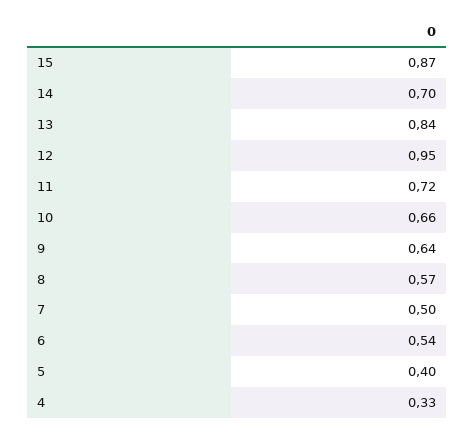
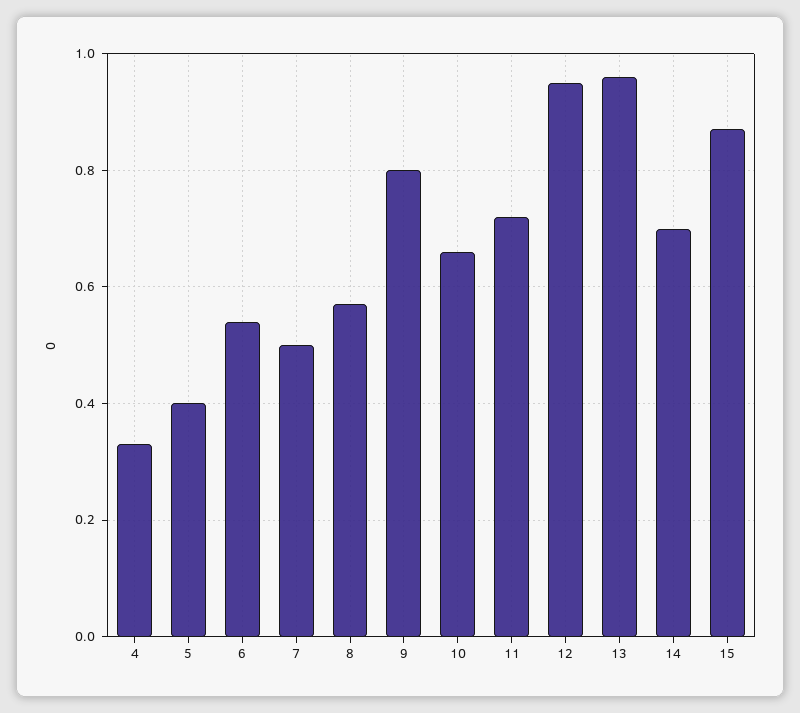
13: 0.84 -> 0.95
9: 0.64 -> 0.8

